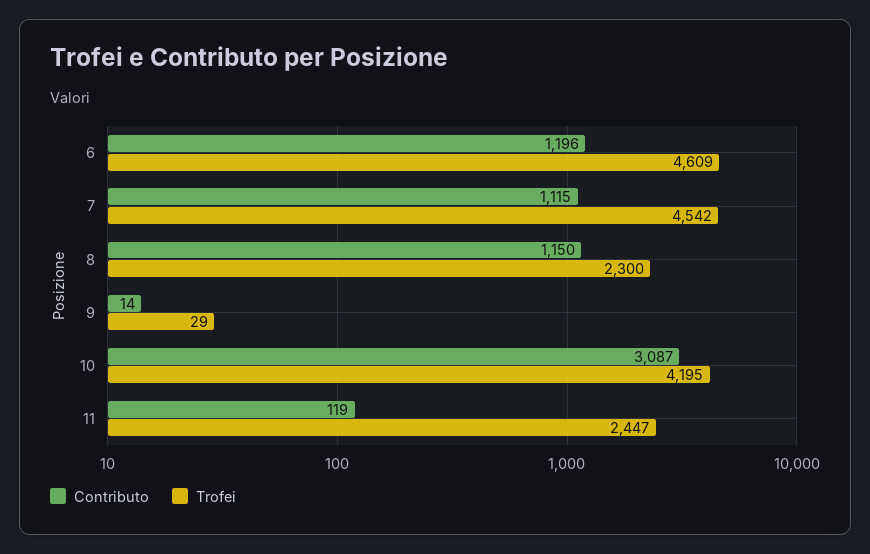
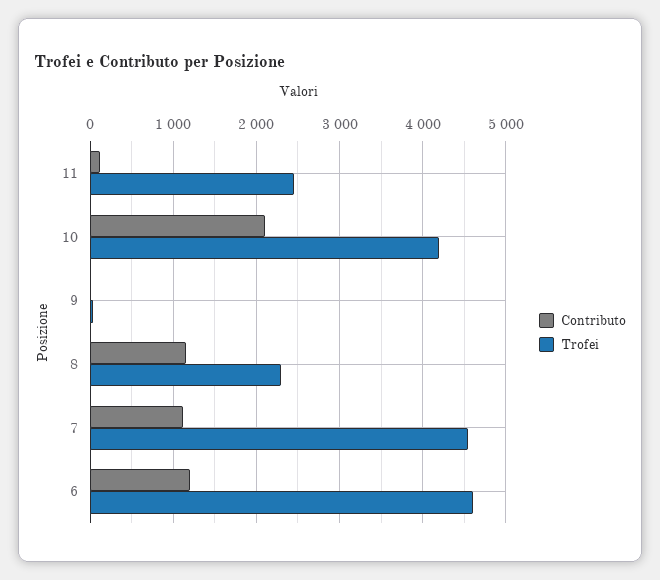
Contributo, 10: 3087 -> 2100

